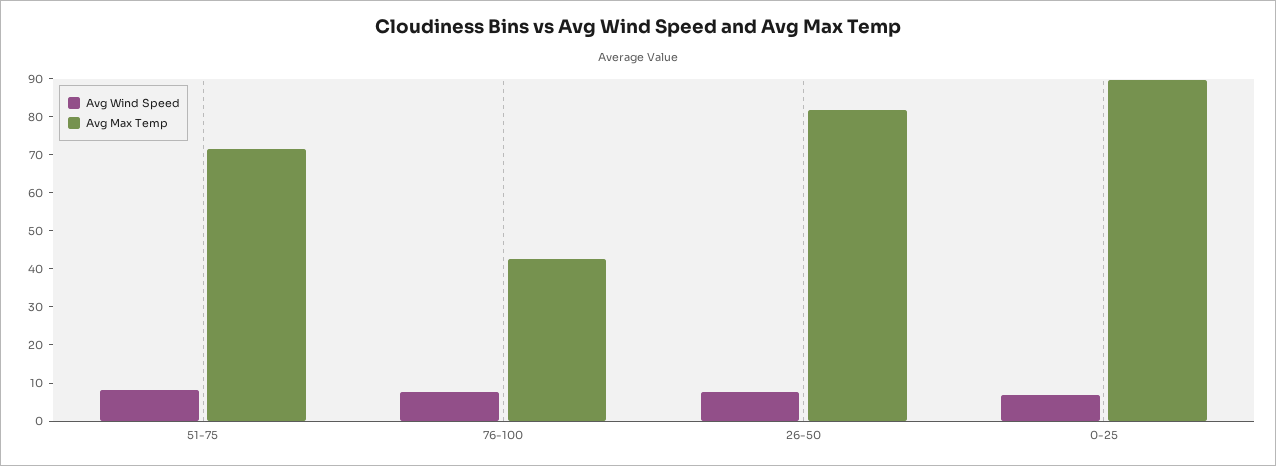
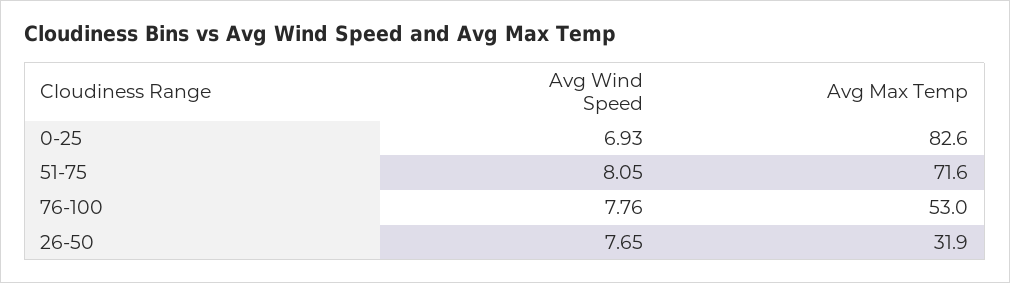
Avg Max Temp, 76-100: 42.5 -> 53
Avg Max Temp, 26-50: 82.5 -> 31.9
Avg Max Temp, 0-25: 90 -> 82.6

